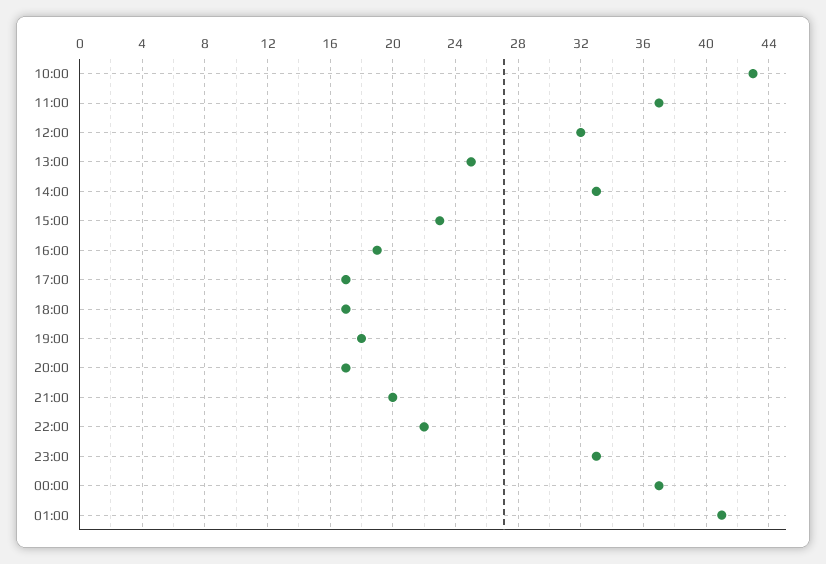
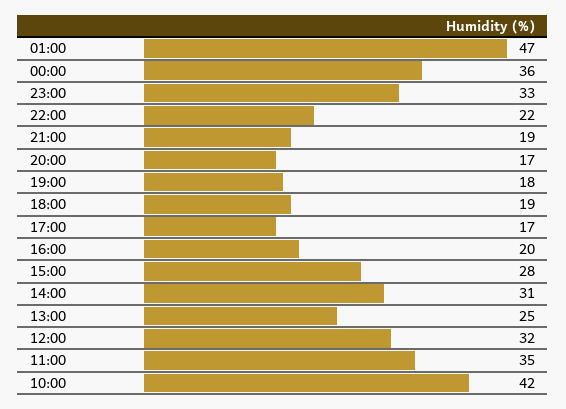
10:00: 43 -> 42
11:00: 37 -> 35
14:00: 33 -> 31
15:00: 23 -> 28
16:00: 19 -> 20
18:00: 17 -> 19
21:00: 20 -> 19
00:00: 37 -> 36
01:00: 41 -> 47

